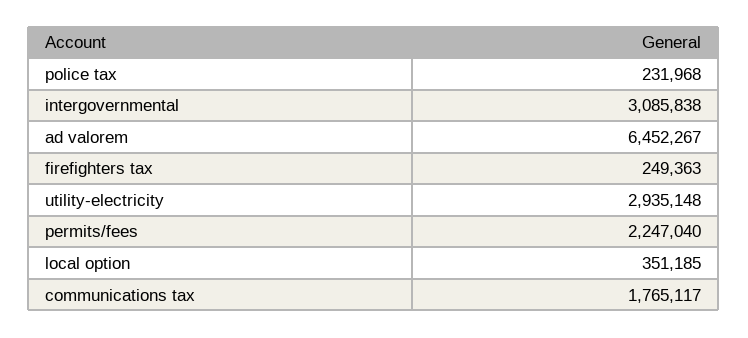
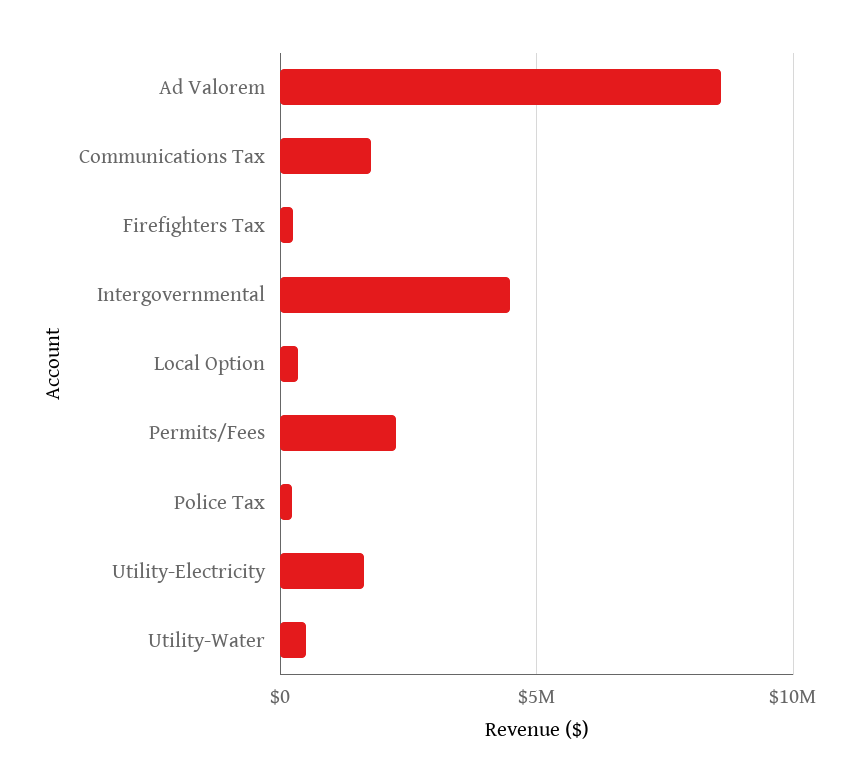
intergovernmental: 3085838 -> 4500000
ad valorem: 6452267 -> 8500000
utility-electricity: 2935148 -> 1500000
Utility-Water: none -> 500000

